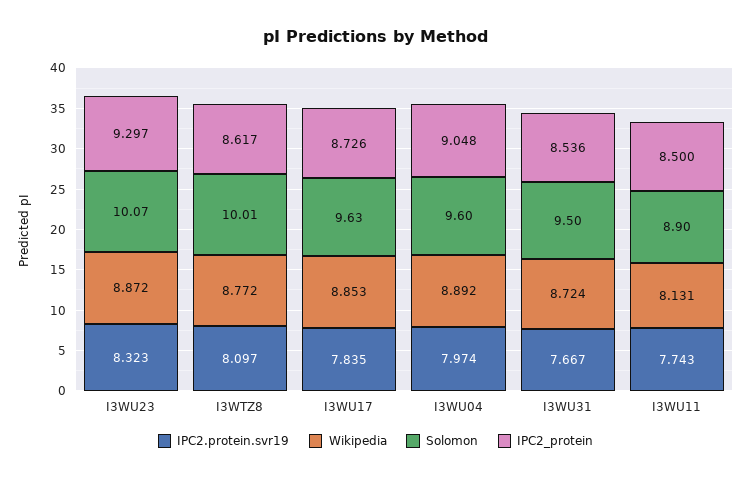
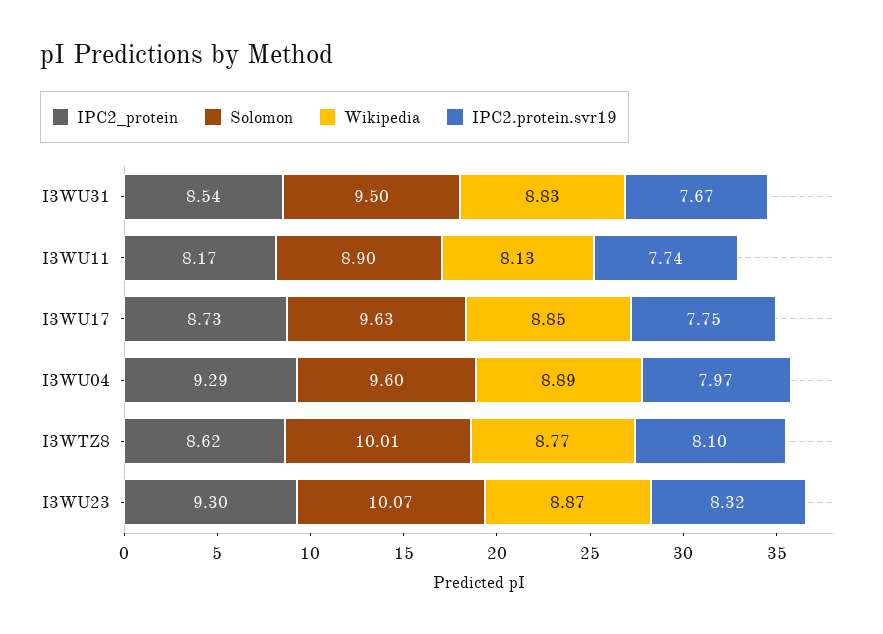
IPC2.protein.svr19, I3WU17: 7.835 -> 7.75
IPC2_protein, I3WU04: 9.048 -> 9.29
Wikipedia, I3WU31: 8.724 -> 8.83
IPC2_protein, I3WU11: 8.5 -> 8.17

